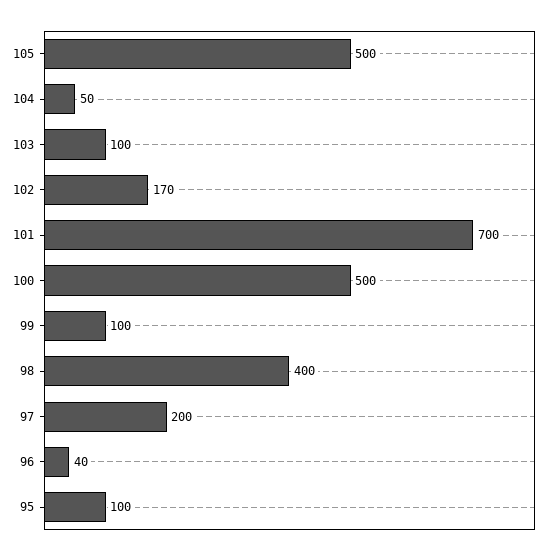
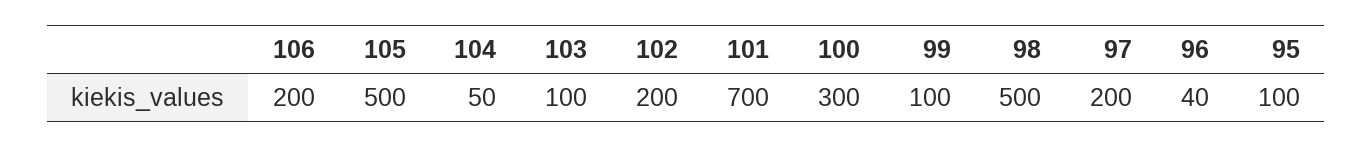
102: 170 -> 200
100: 500 -> 300
98: 400 -> 500
106: none -> 200

